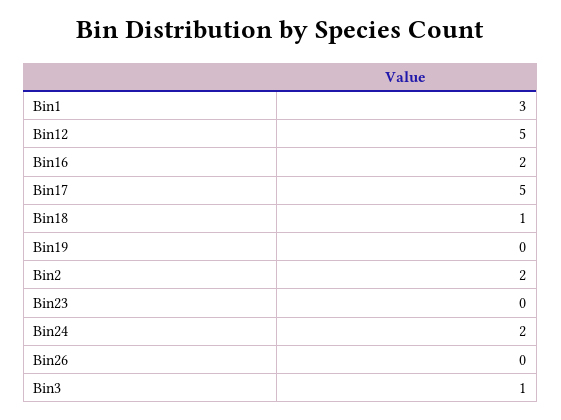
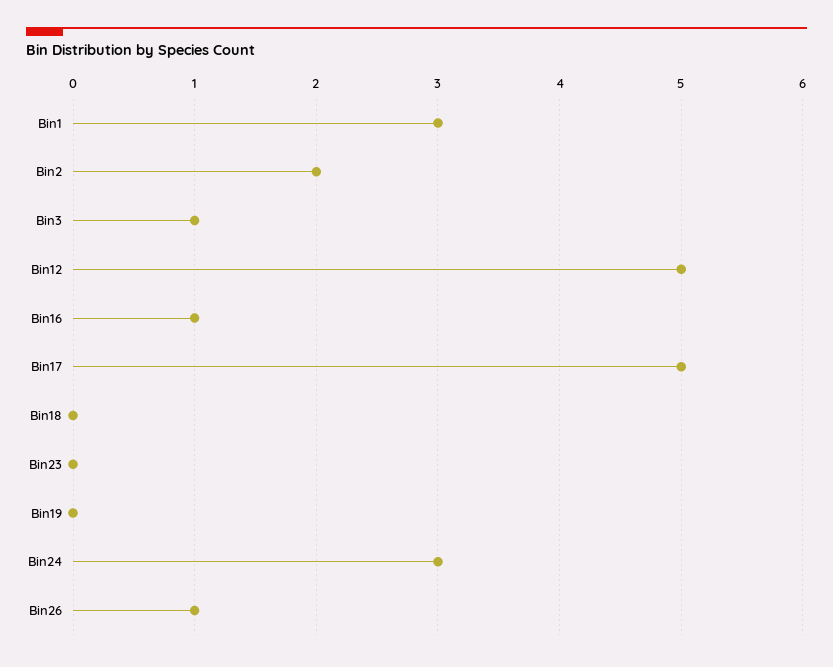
Bin16: 2 -> 1
Bin18: 1 -> 0
Bin24: 2 -> 3
Bin26: 0 -> 1

